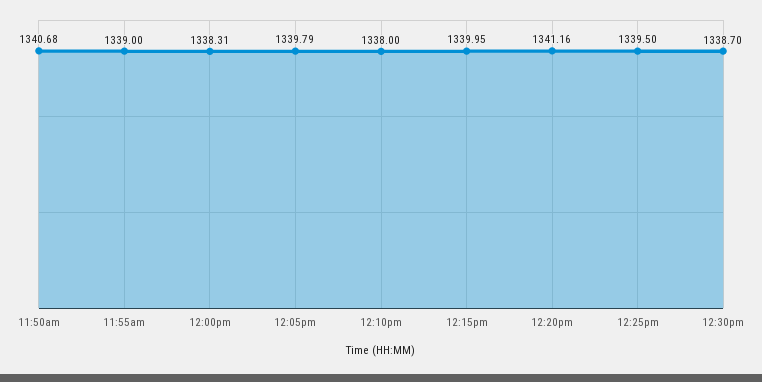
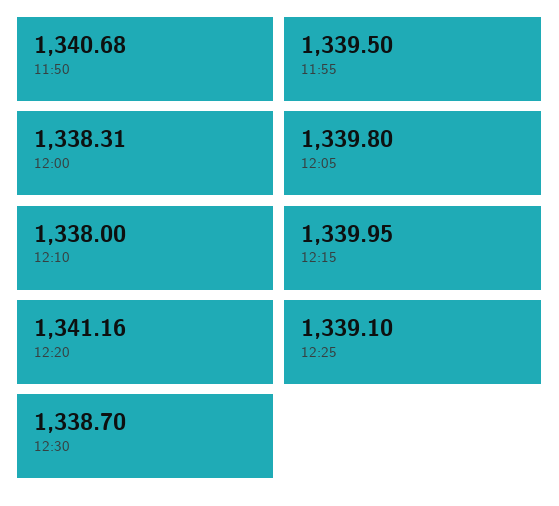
11:55am: 1339 -> 1339.5
12:05pm: 1339.79 -> 1339.8
12:25pm: 1339.5 -> 1339.1

